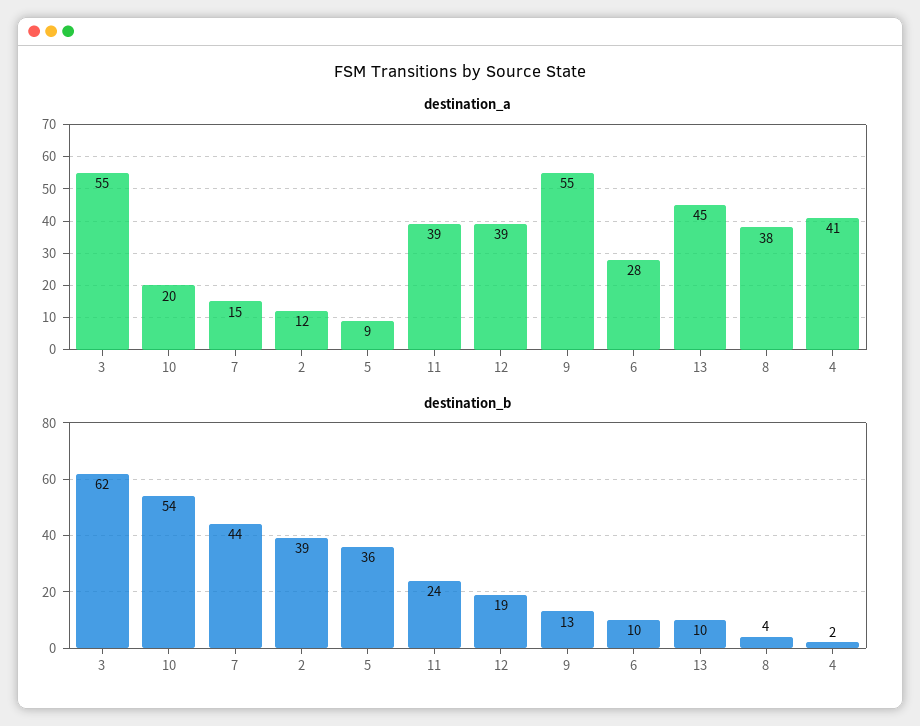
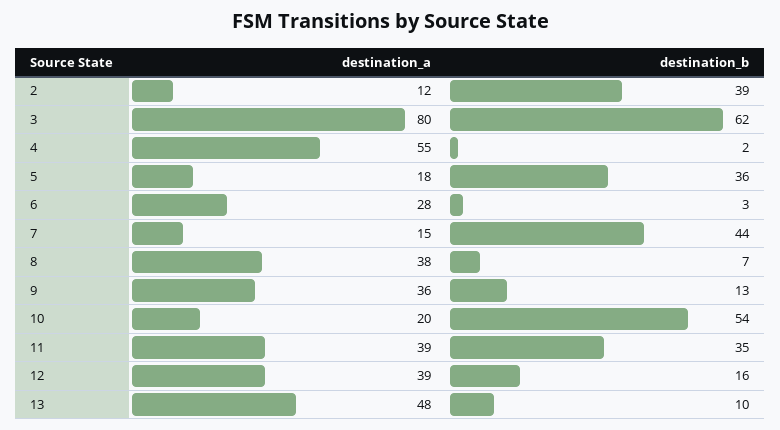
destination_a, 3: 55 -> 80
destination_a, 5: 9 -> 18
destination_a, 9: 55 -> 36
destination_a, 13: 45 -> 48
destination_a, 4: 41 -> 55
destination_b, 11: 24 -> 35
destination_b, 12: 19 -> 16
destination_b, 6: 10 -> 3
destination_b, 8: 4 -> 7

